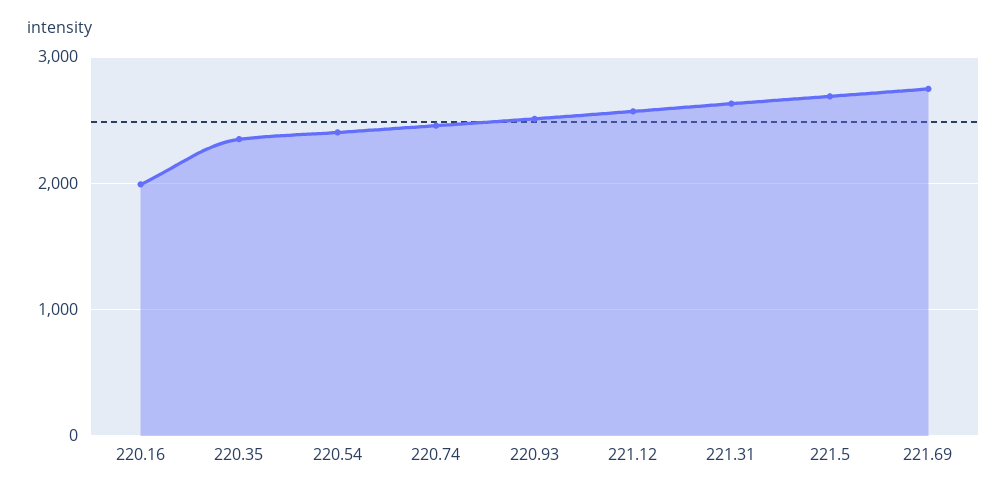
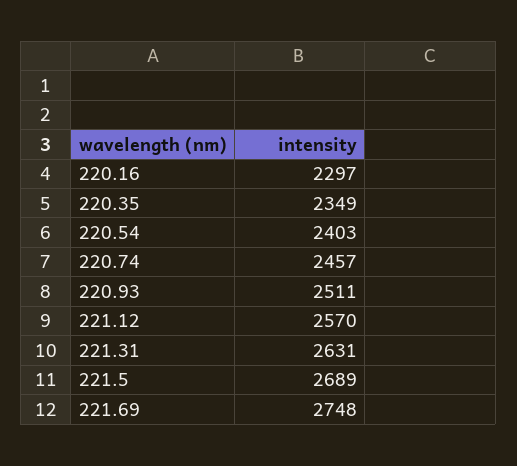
220.16: 2000 -> 2297

